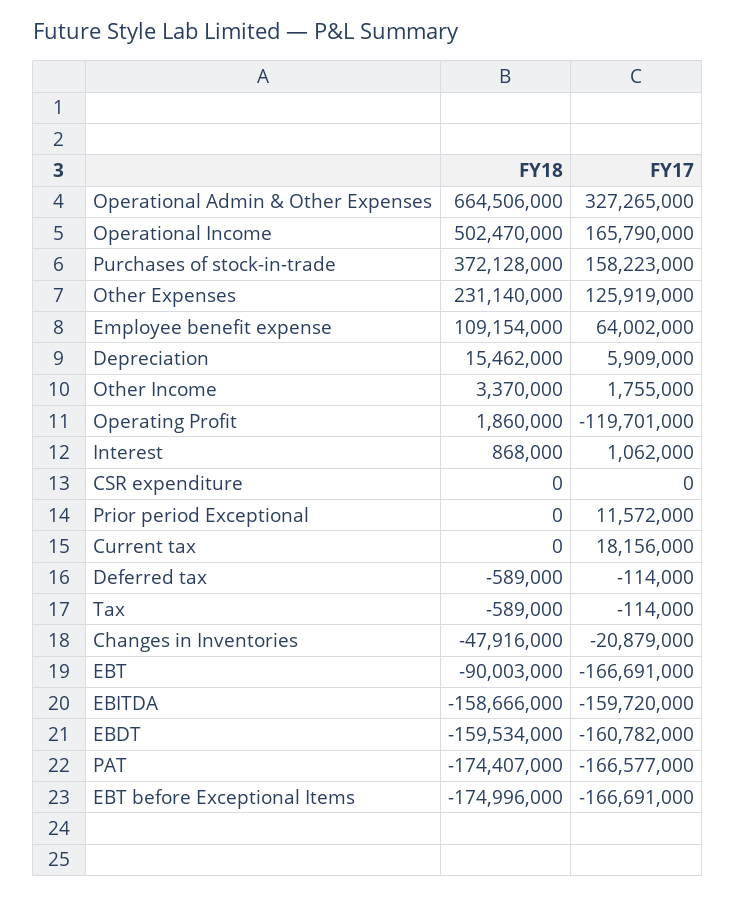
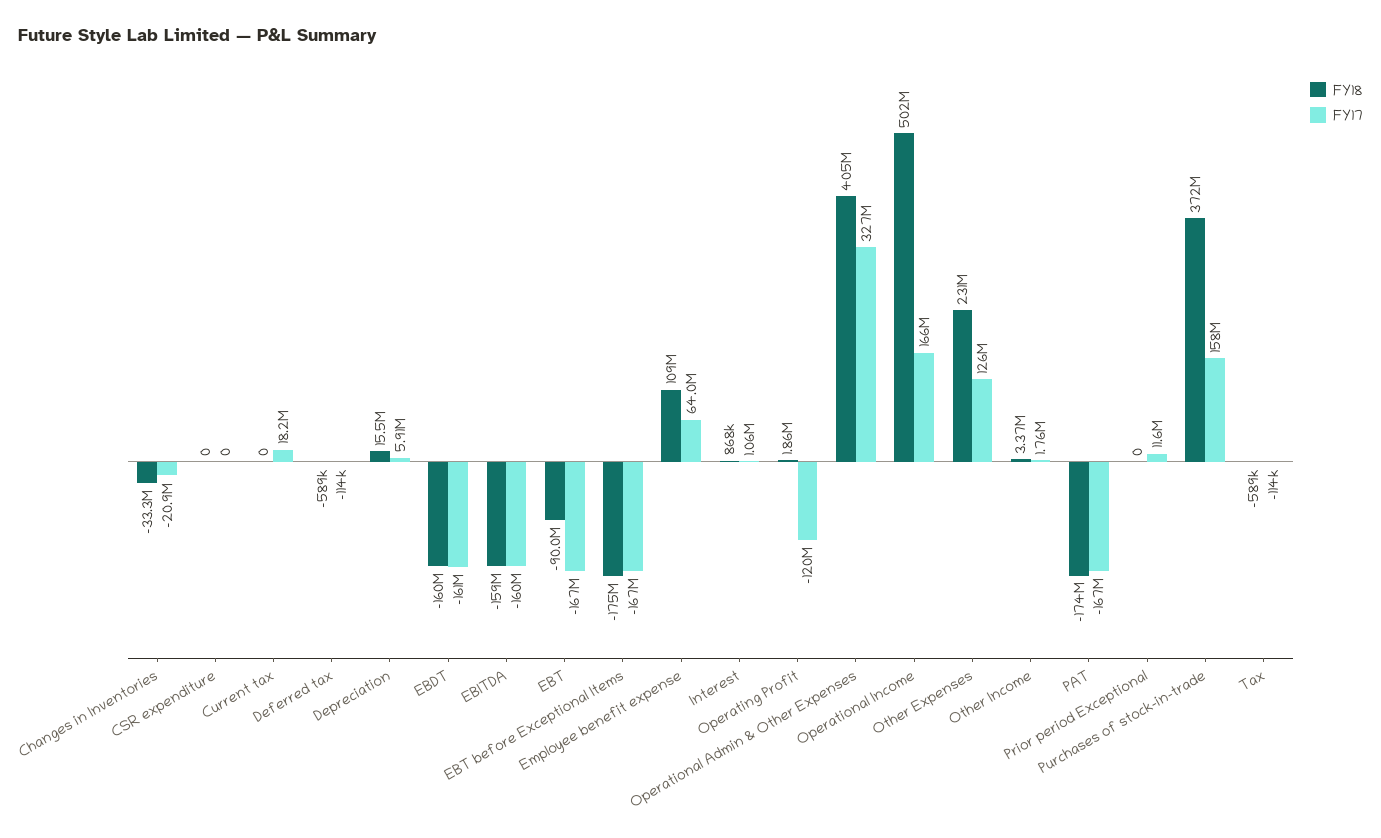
FY18, Operational Admin & Other Expenses: 664506000 -> 405000000
FY18, Changes in Inventories: -47916000 -> -33300000

